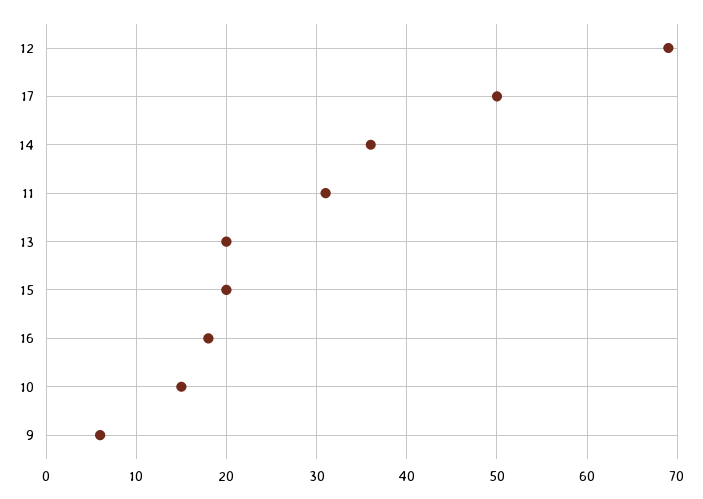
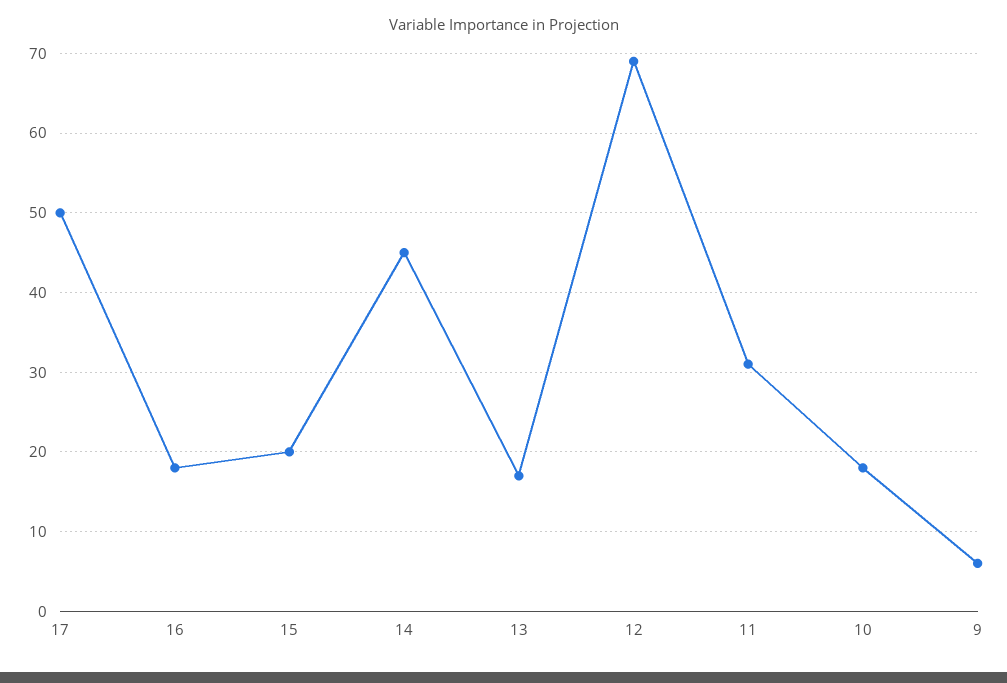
14: 36 -> 45
13: 20 -> 17
10: 15 -> 18

